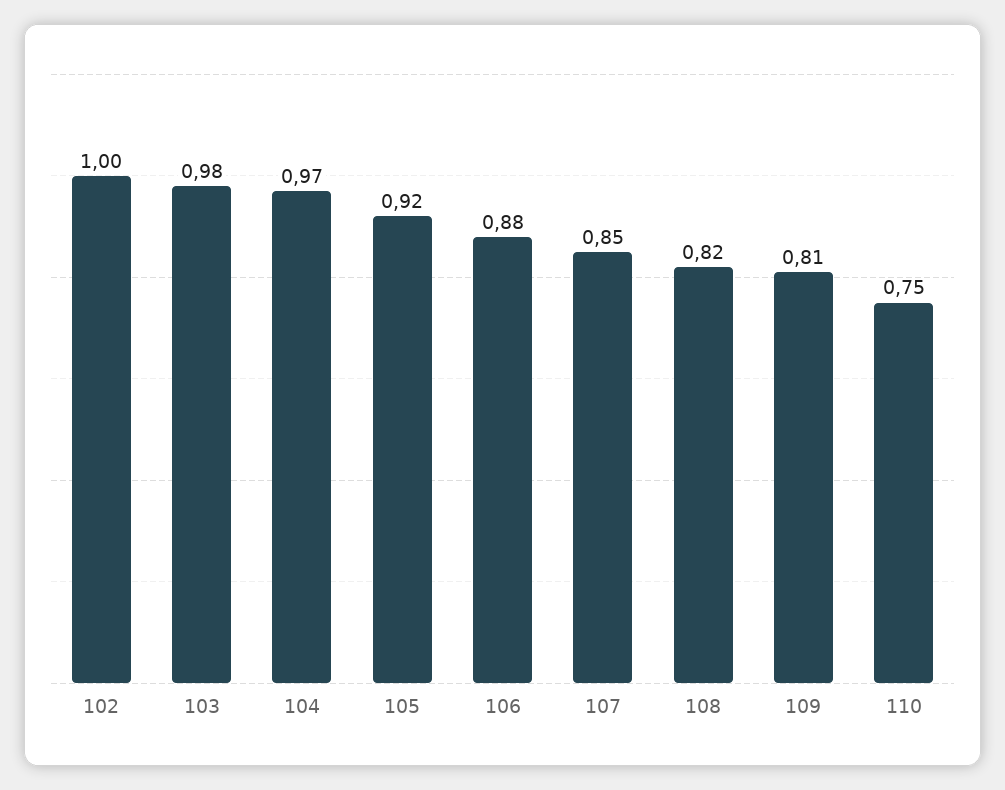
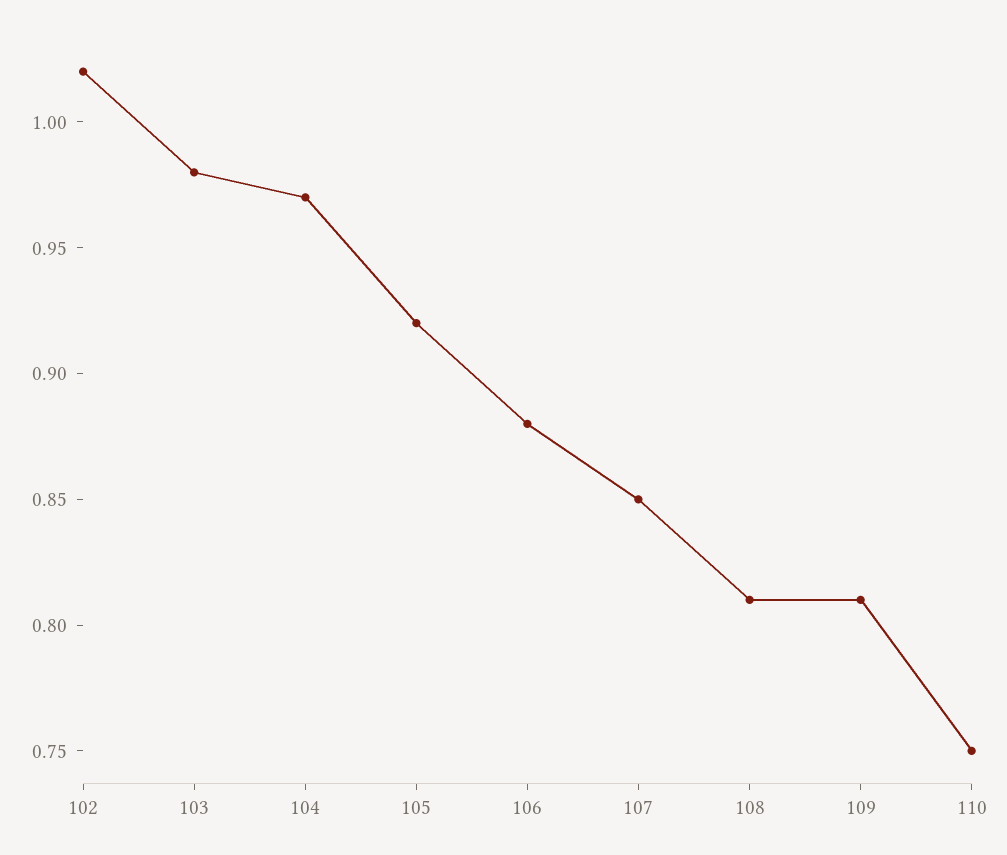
102: 1 -> 1.02
108: 0.82 -> 0.81

